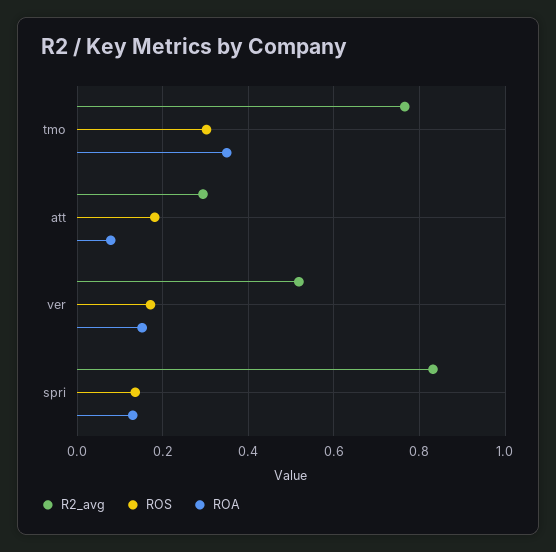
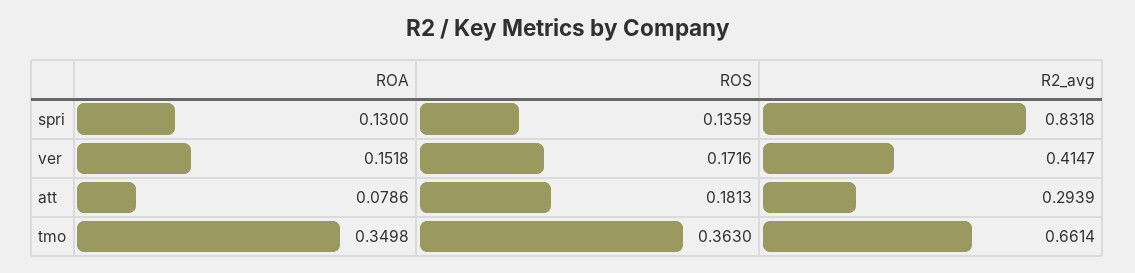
R2_avg, tmo: 0.76 -> 0.6614
ROS, tmo: 0.3 -> 0.363
R2_avg, ver: 0.52 -> 0.4147

